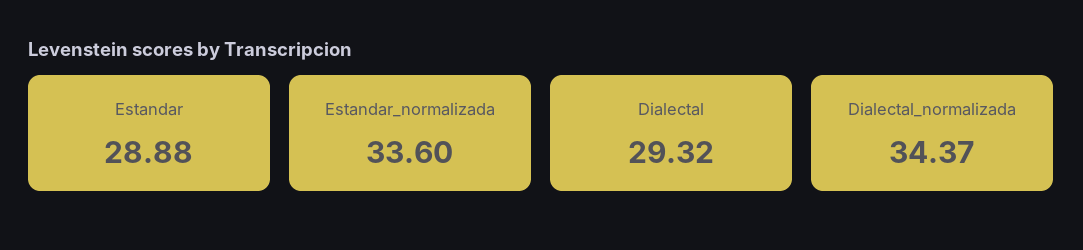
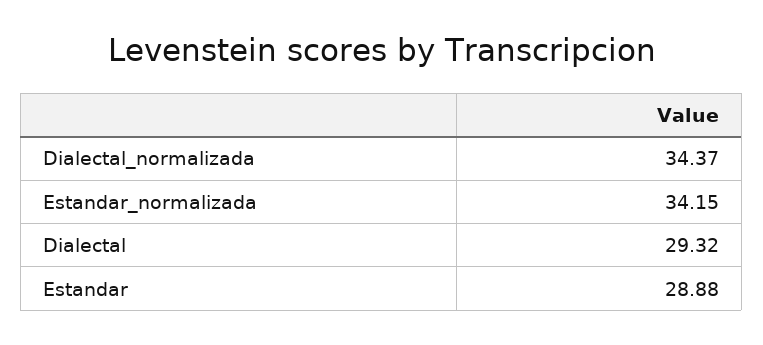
Estandar_normalizada: 33.6 -> 34.15

